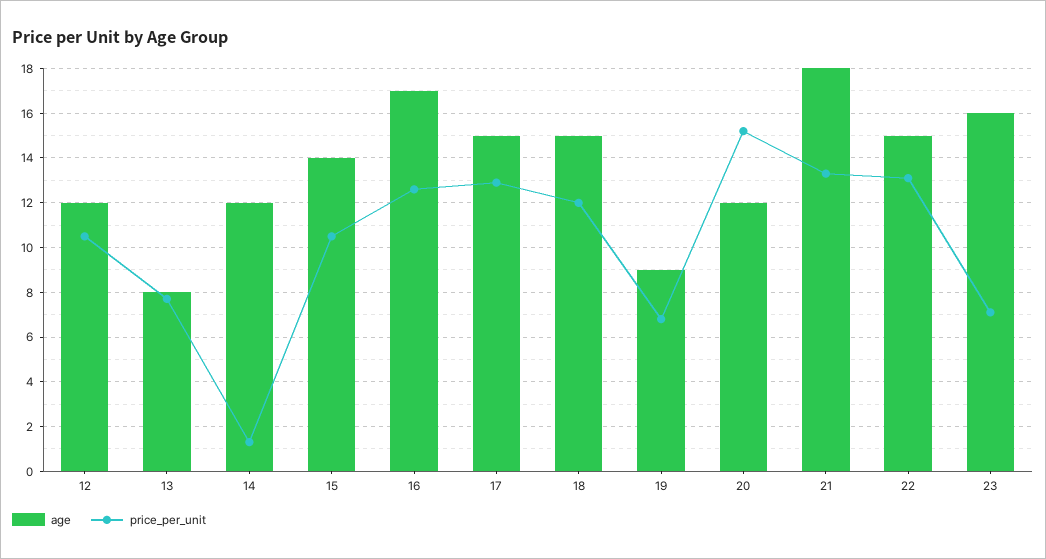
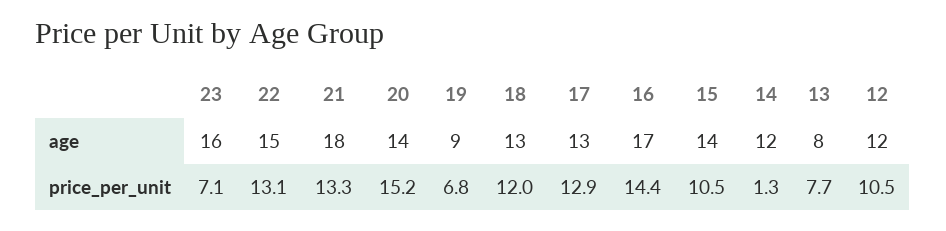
price_per_unit, 16: 12.5 -> 14.4
age, 17: 15 -> 13
age, 18: 15 -> 13
age, 20: 12 -> 14

